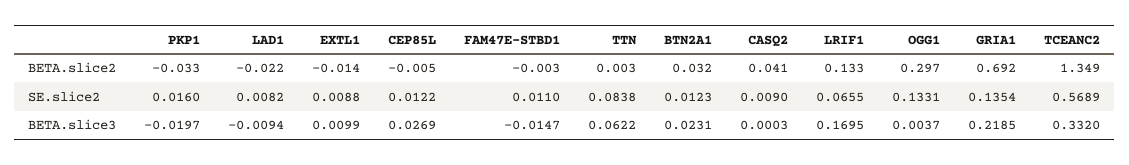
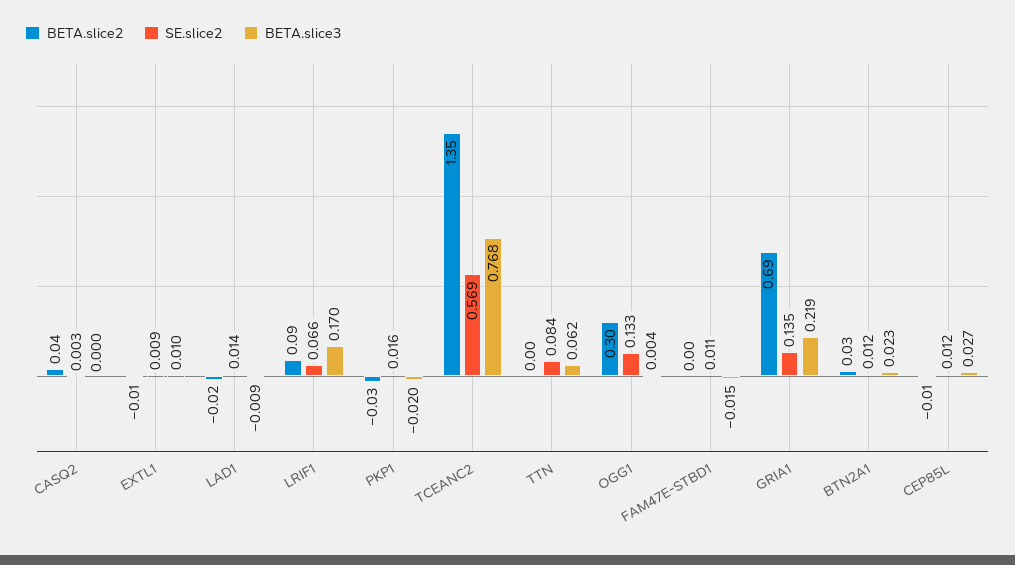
BETA.slice2, LRIF1: 0.133 -> 0.09
SE.slice2, LAD1: 0.0082 -> 0.014
SE.slice2, CASQ2: 0.009 -> 0.003
BETA.slice3, TCEANC2: 0.332 -> 0.768

